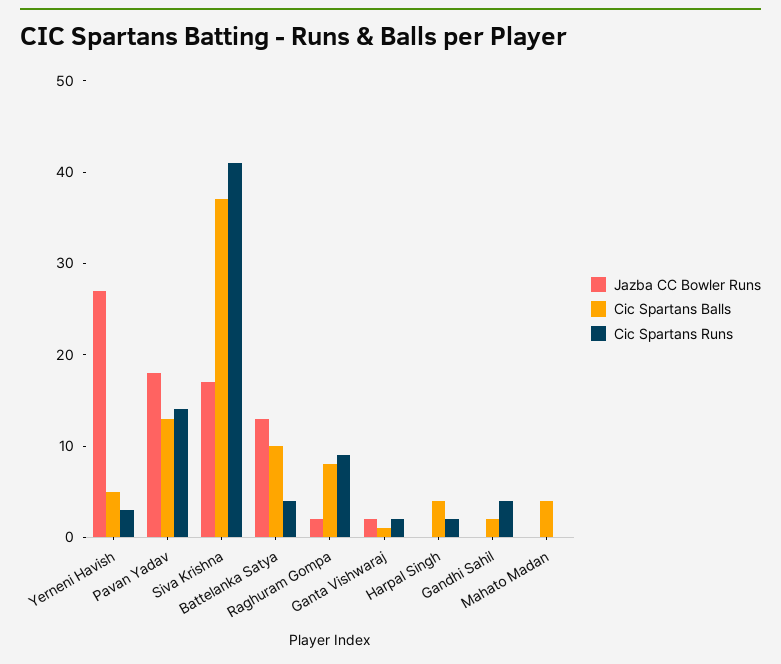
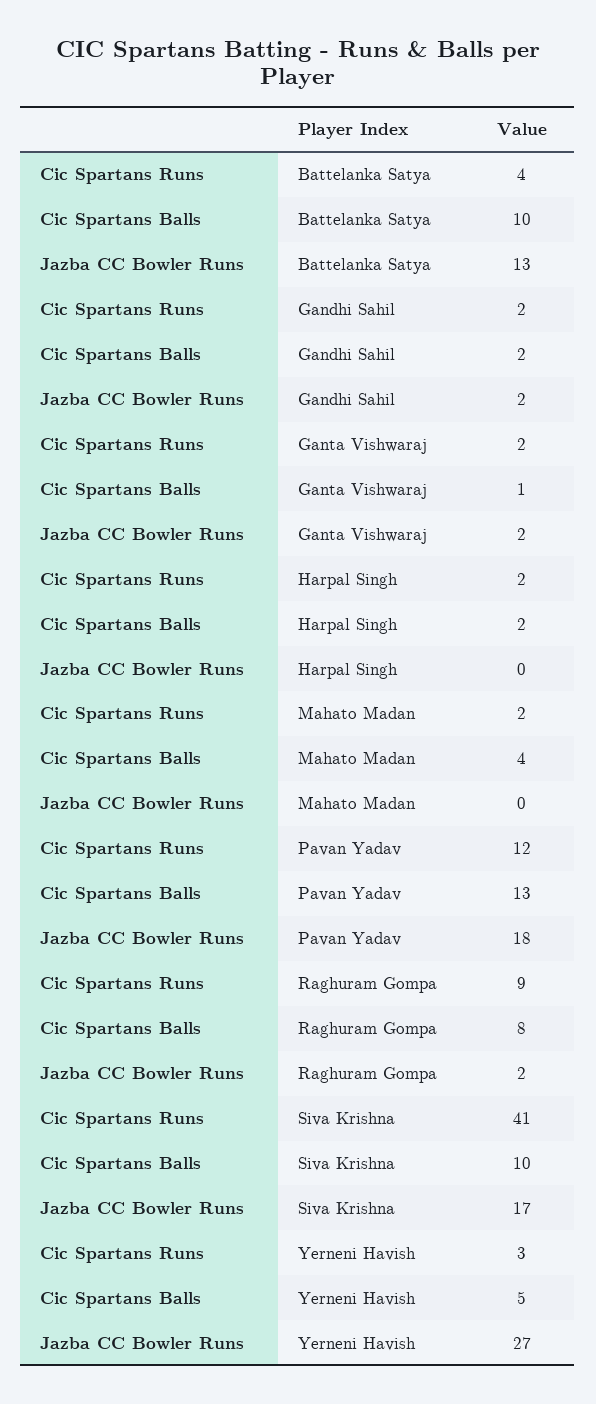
Cic Spartans Runs, Pavan Yadav: 14 -> 12
Cic Spartans Balls, Siva Krishna: 37 -> 10
Cic Spartans Balls, Harpal Singh: 4 -> 2
Jazba CC Bowler Runs, Gandhi Sahil: 0 -> 2
Cic Spartans Runs, Gandhi Sahil: 4 -> 2
Cic Spartans Runs, Mahato Madan: 0 -> 2

